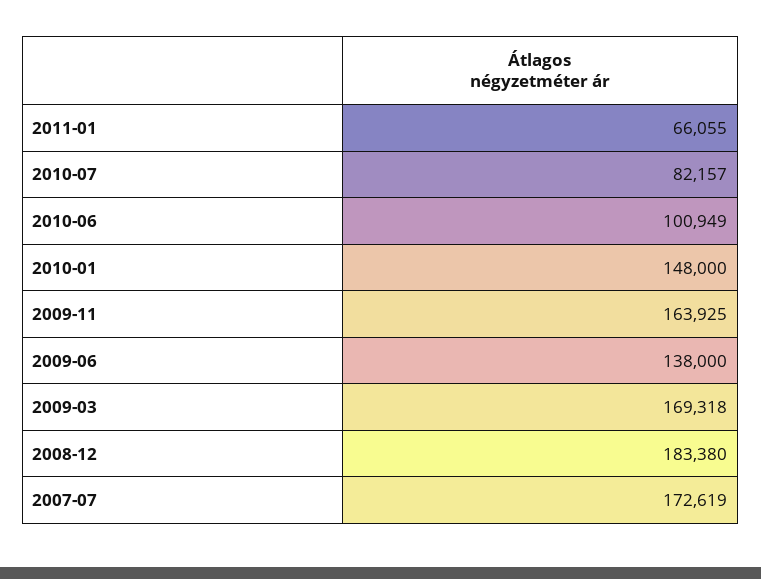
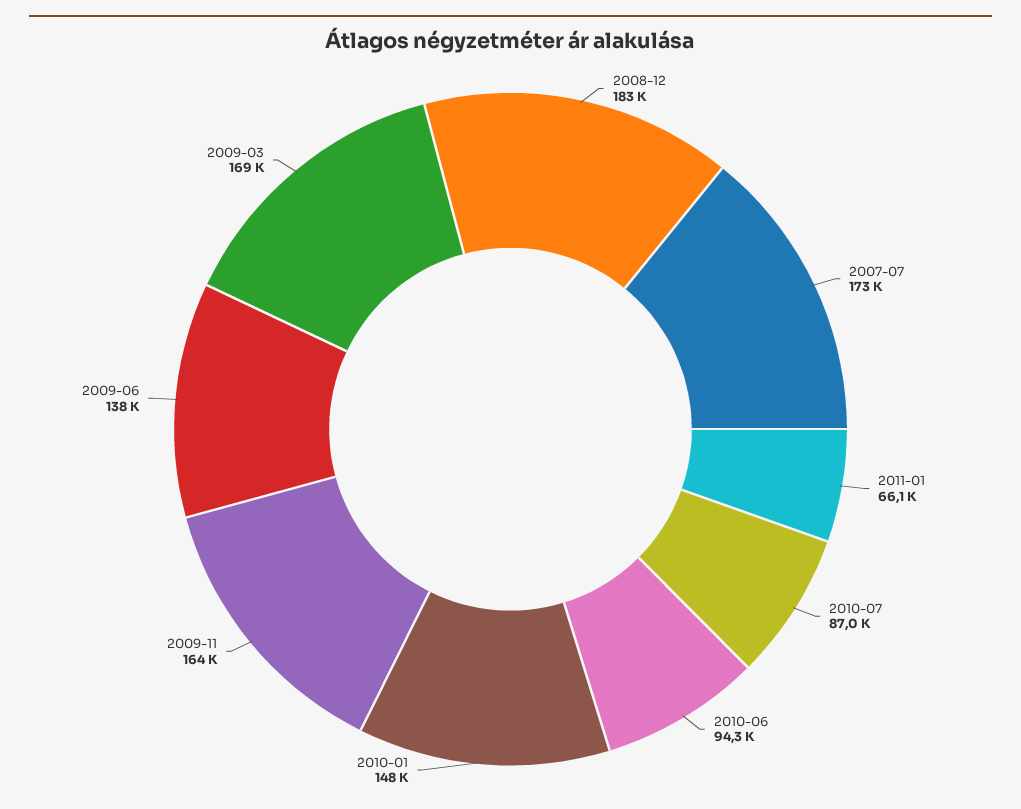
2010-07: 82157 -> 87000
2010-06: 100949 -> 94300

